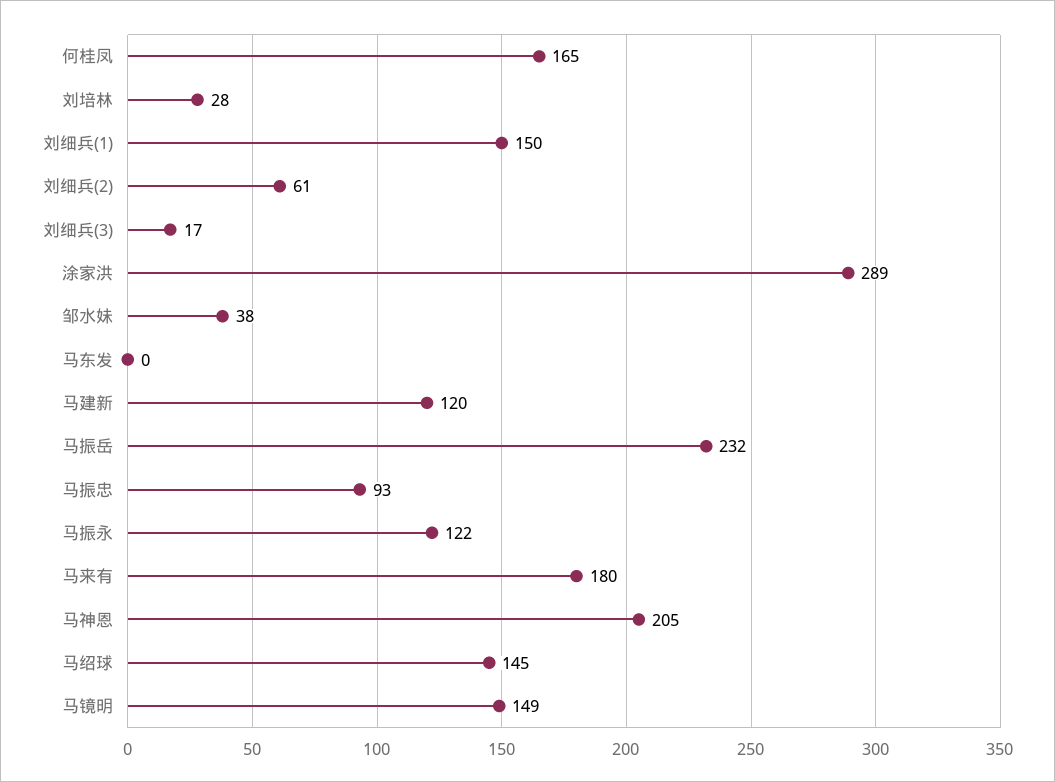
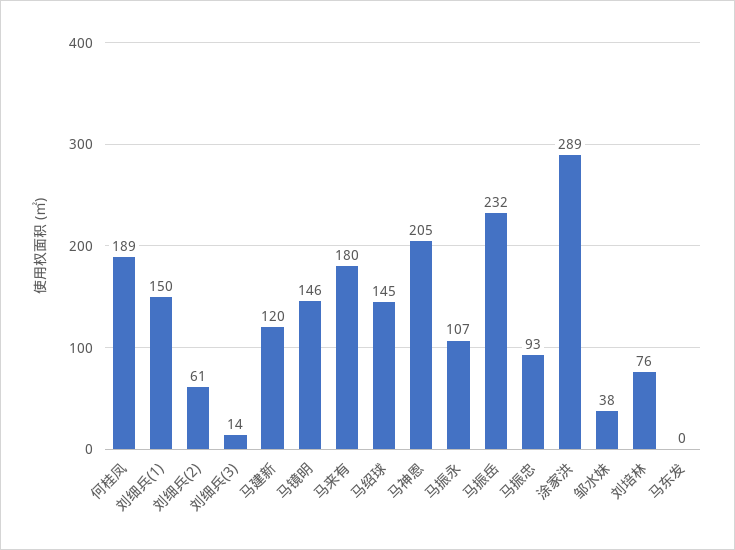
何桂凤: 165 -> 189
刘培林: 28 -> 76
刘细兵(3): 17 -> 14
马振永: 122 -> 107
马镜明: 149 -> 146

